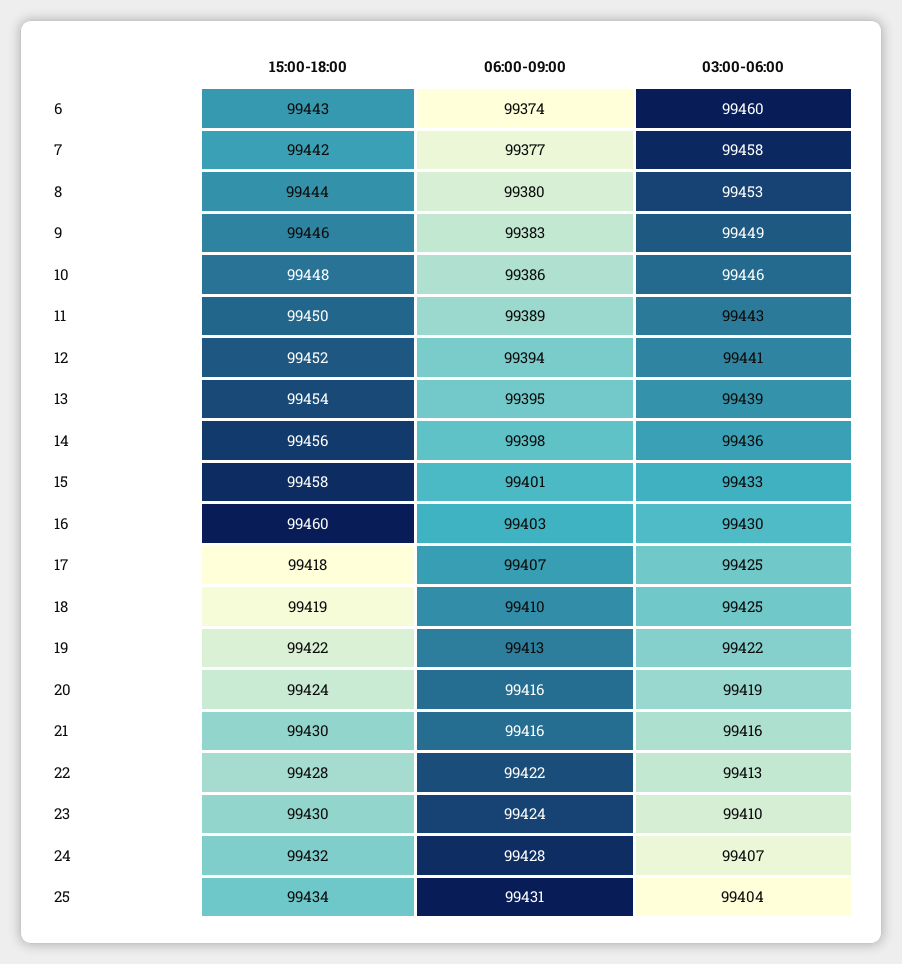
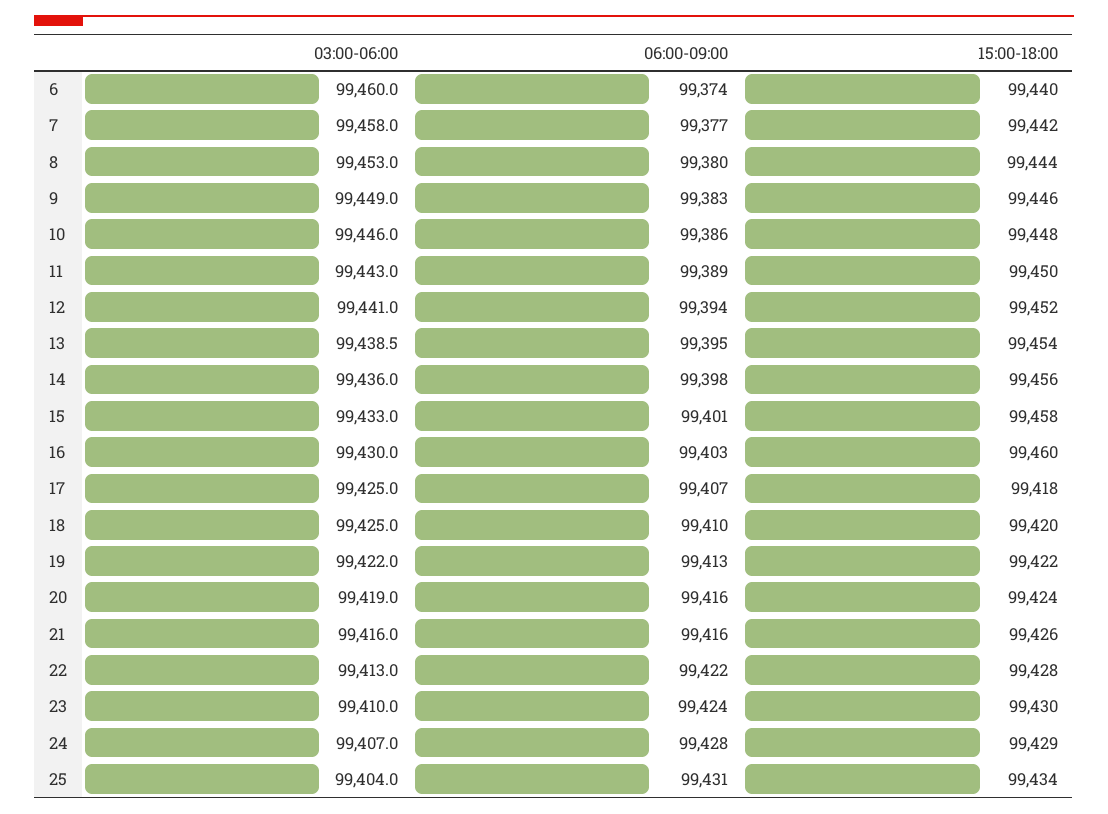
15:00-18:00, 6: 99443 -> 99440
15:00-18:00, 18: 99419 -> 99420
15:00-18:00, 21: 99430 -> 99426
15:00-18:00, 24: 99432 -> 99429

